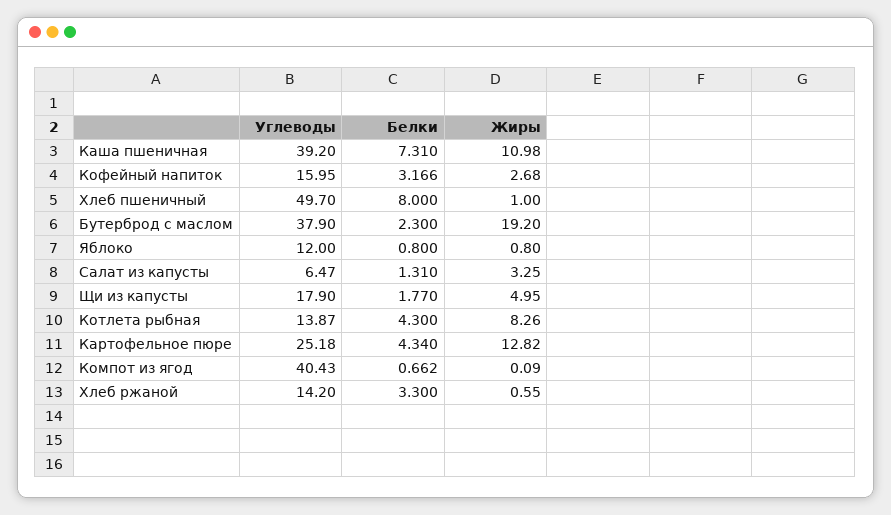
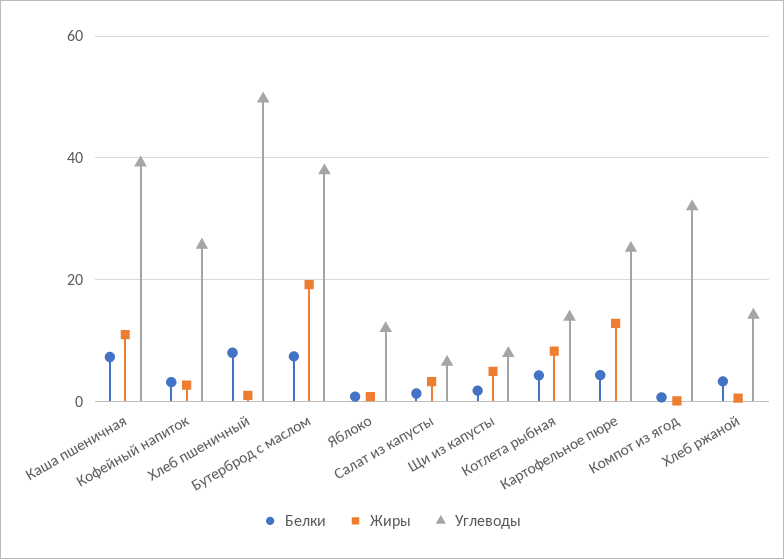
Углеводы, Кофейный напиток: 15.95 -> 26
Белки, Бутерброд с маслом: 2.3 -> 8
Углеводы, Щи из капусты: 17.9 -> 8
Углеводы, Компот из ягод: 40.43 -> 32

